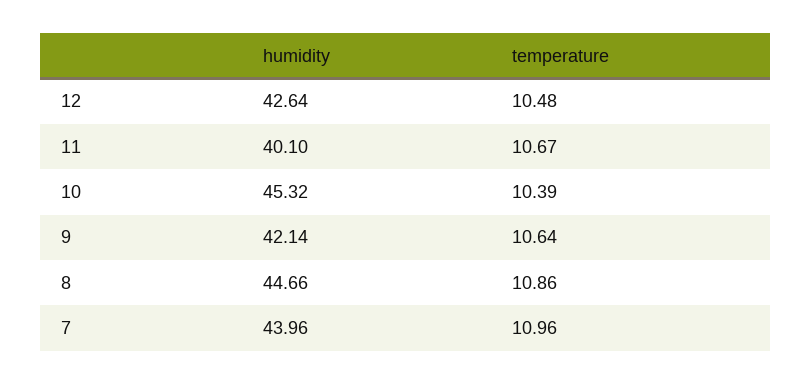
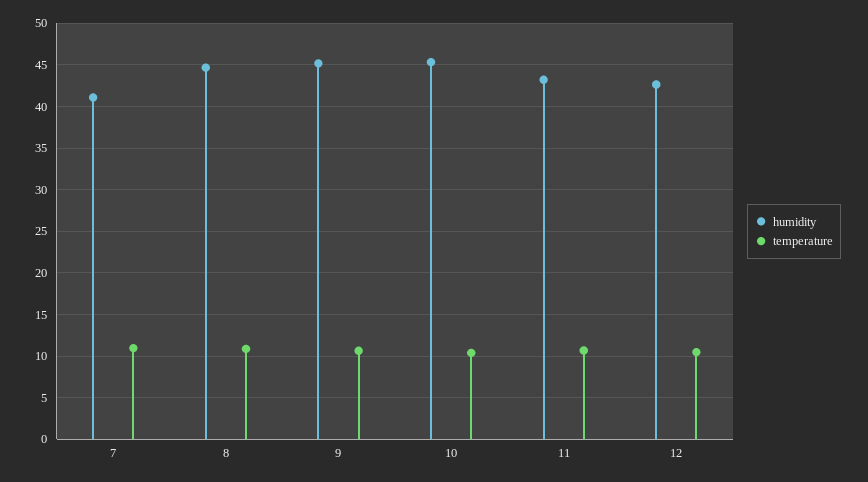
humidity, 11: 40.1 -> 43
humidity, 9: 42.14 -> 45
humidity, 7: 43.96 -> 41

